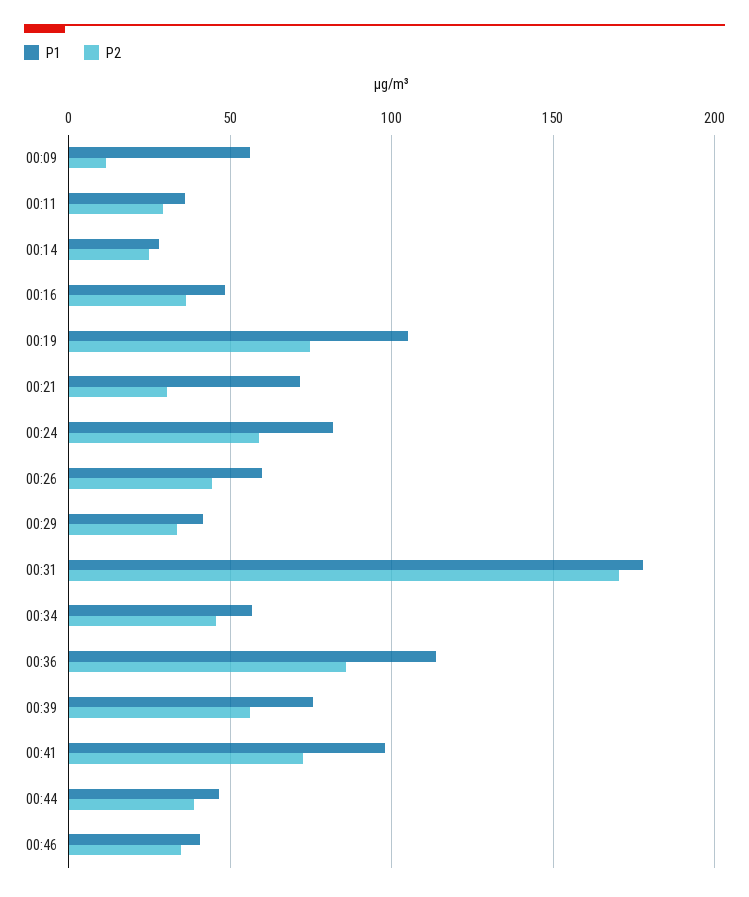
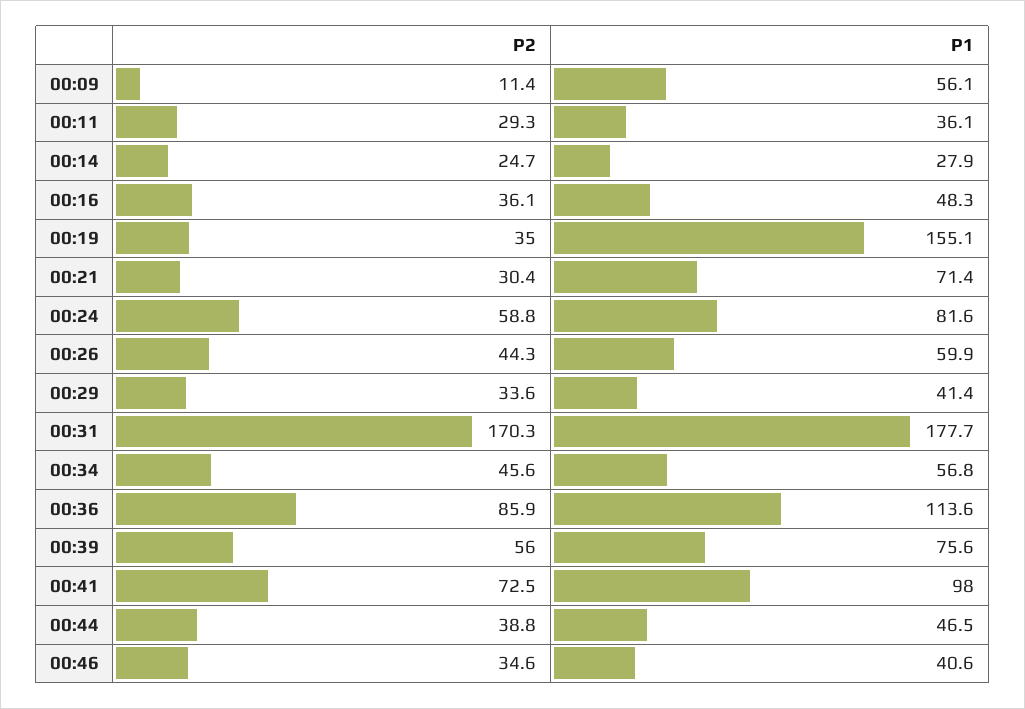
P1, 00:19: 105 -> 155.1
P2, 00:19: 75 -> 35

